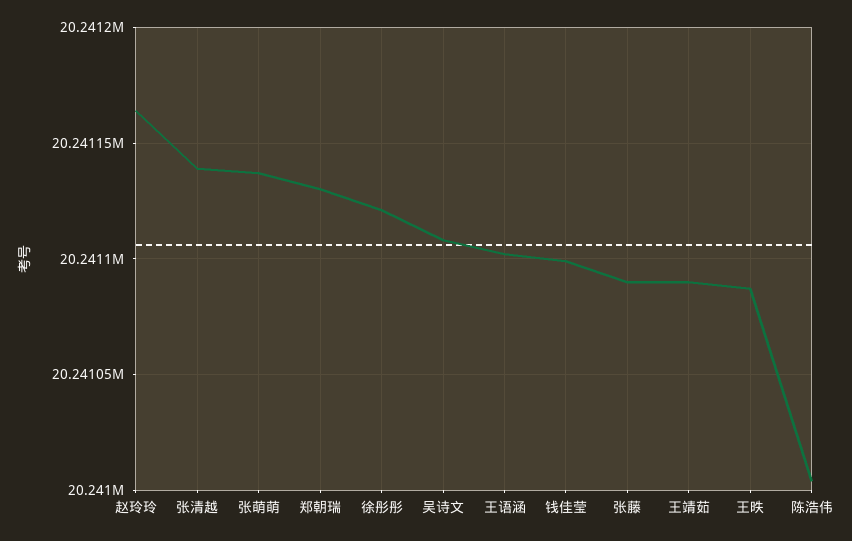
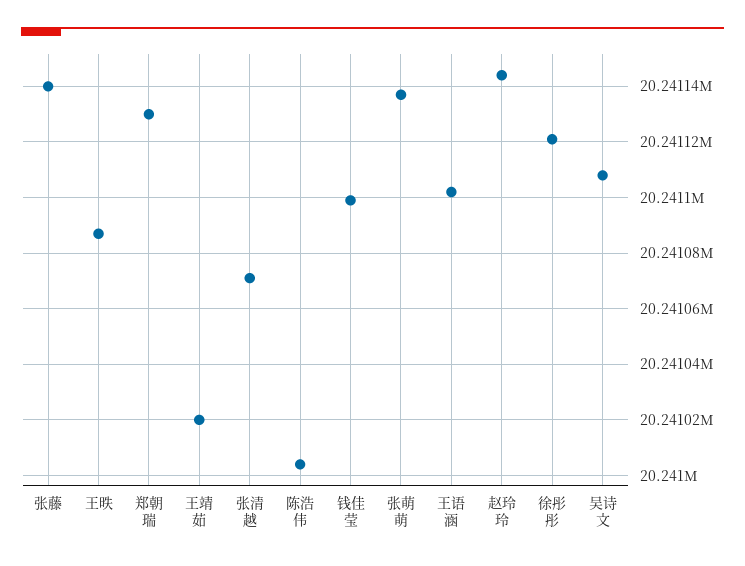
赵玲玲: 20241165 -> 20241145
张清越: 20241140 -> 20241070
张藤: 20241090 -> 20241140
王靖茹: 20241090 -> 20241020

